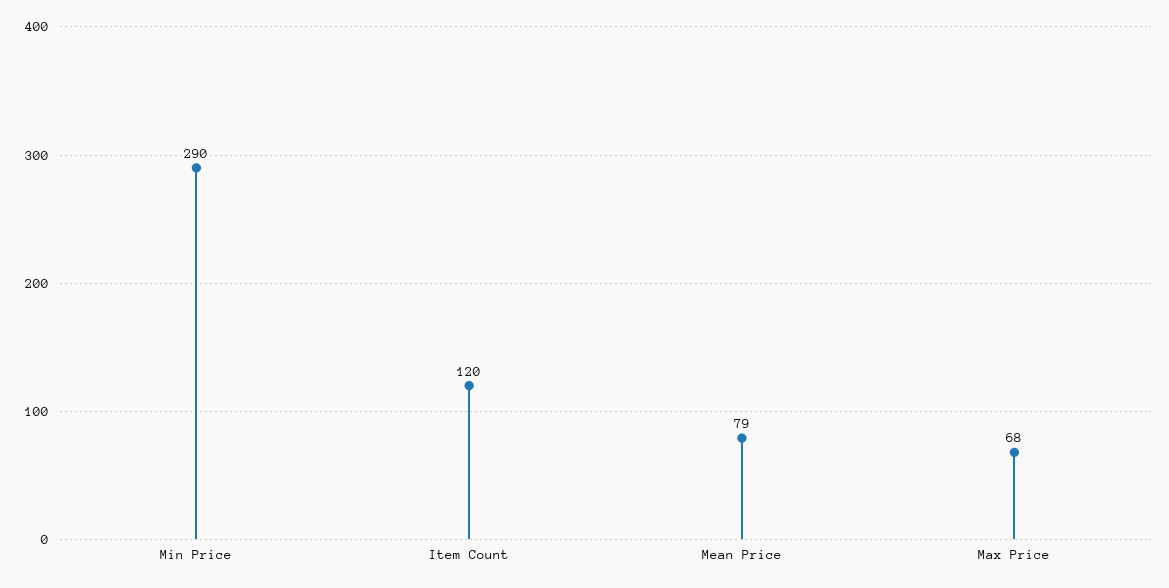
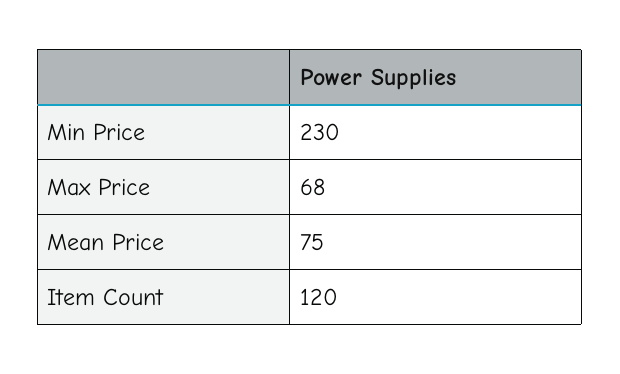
Min Price: 290 -> 230
Mean Price: 79 -> 75

